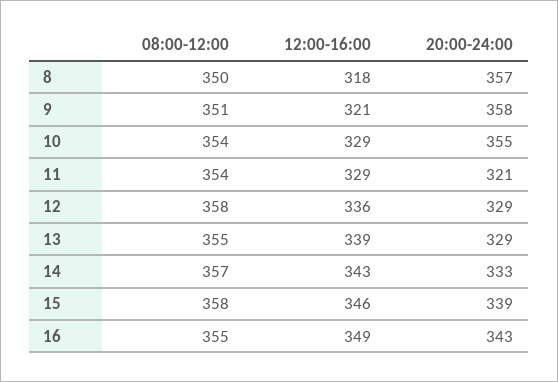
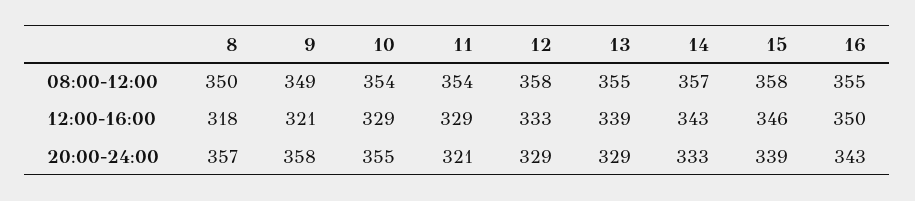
08:00-12:00, 9: 351 -> 349
12:00-16:00, 12: 336 -> 333
12:00-16:00, 16: 349 -> 350

